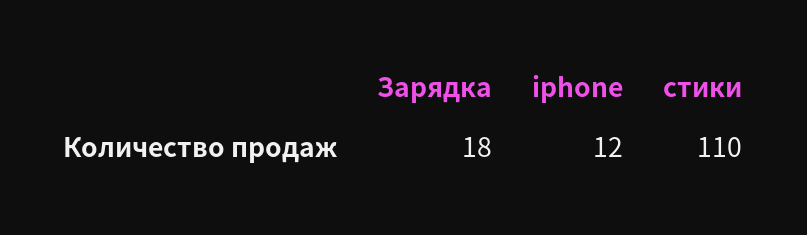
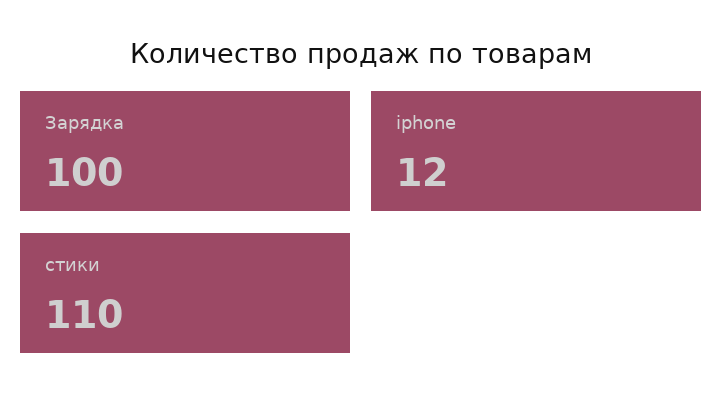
Зарядка: 18 -> 100

